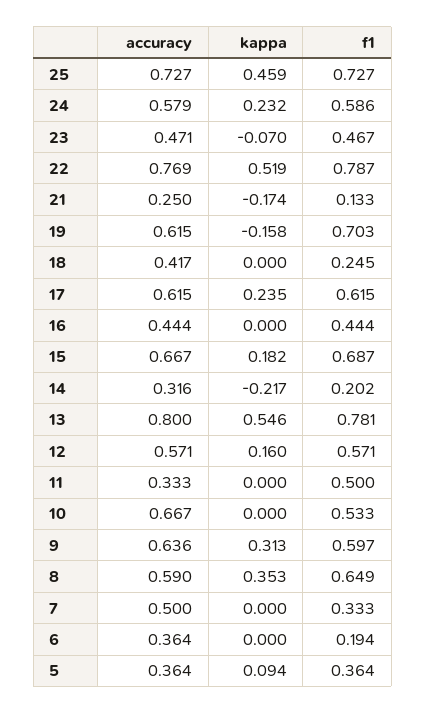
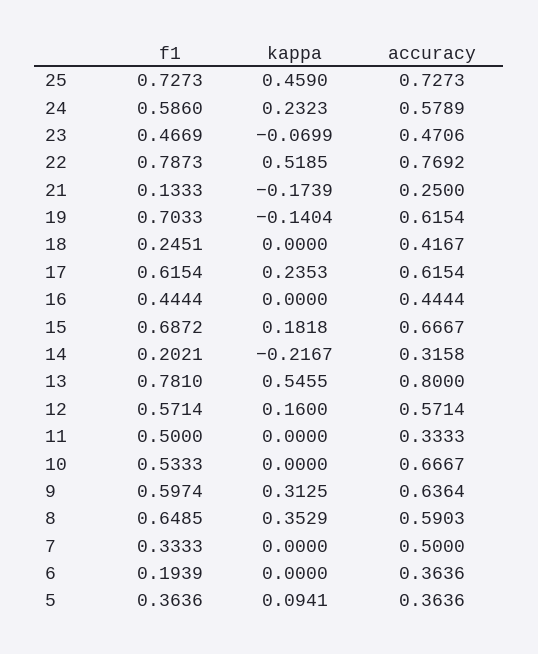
kappa, 19: -0.158 -> -0.1404

